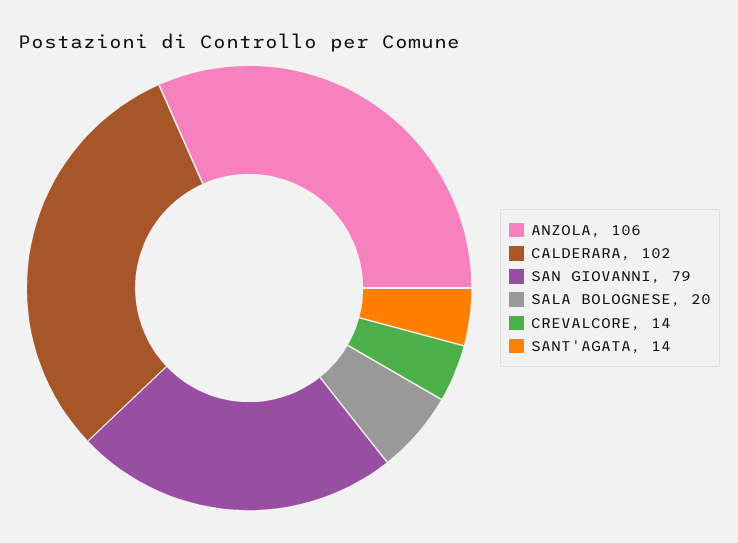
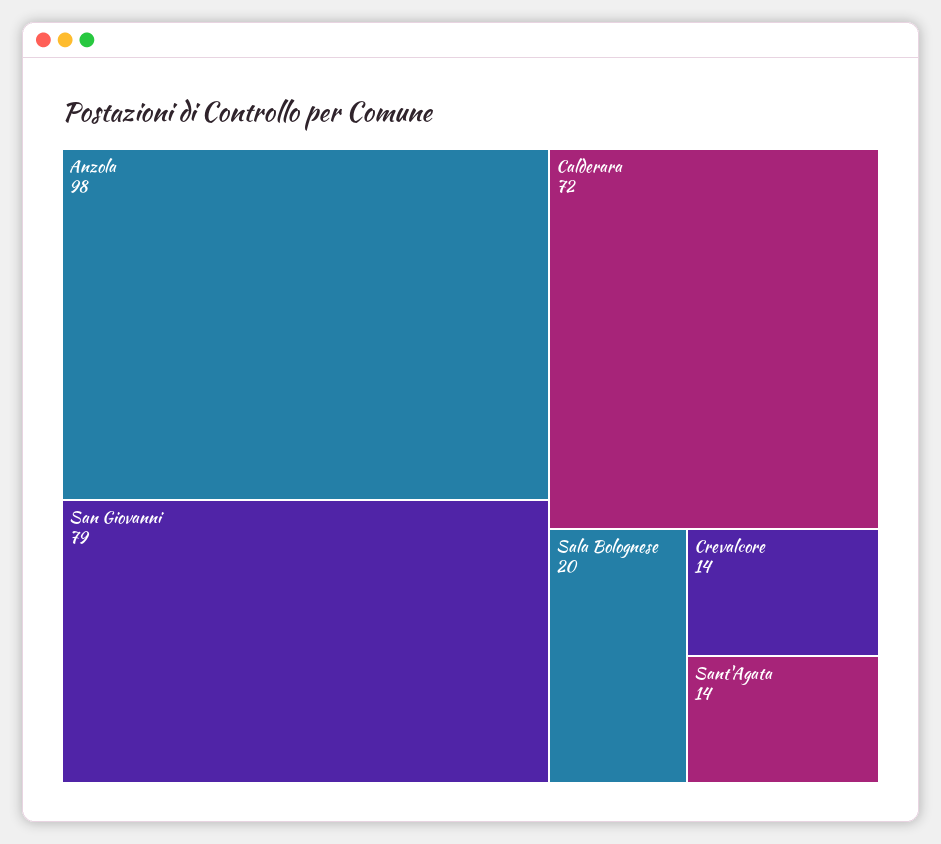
ANZOLA: 106 -> 98
CALDERARA: 102 -> 72

